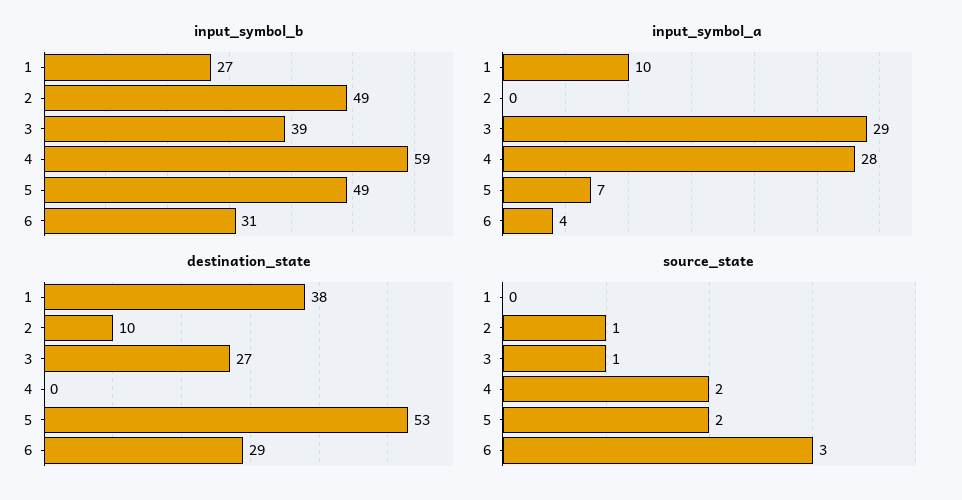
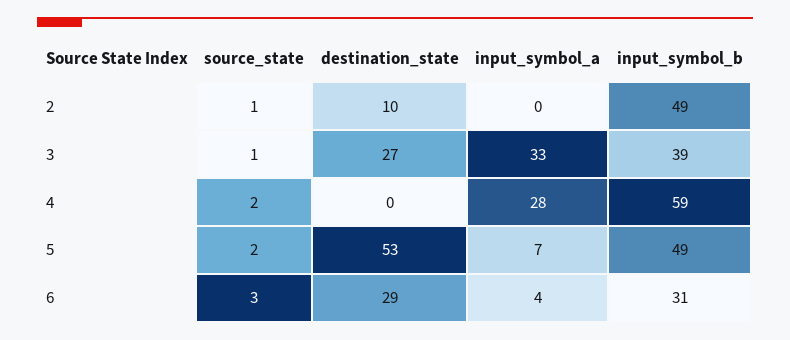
input_symbol_b, 1: 27 -> none
input_symbol_a, 1: 10 -> none
input_symbol_a, 3: 29 -> 33
destination_state, 1: 38 -> none
source_state, 1: 0 -> none

